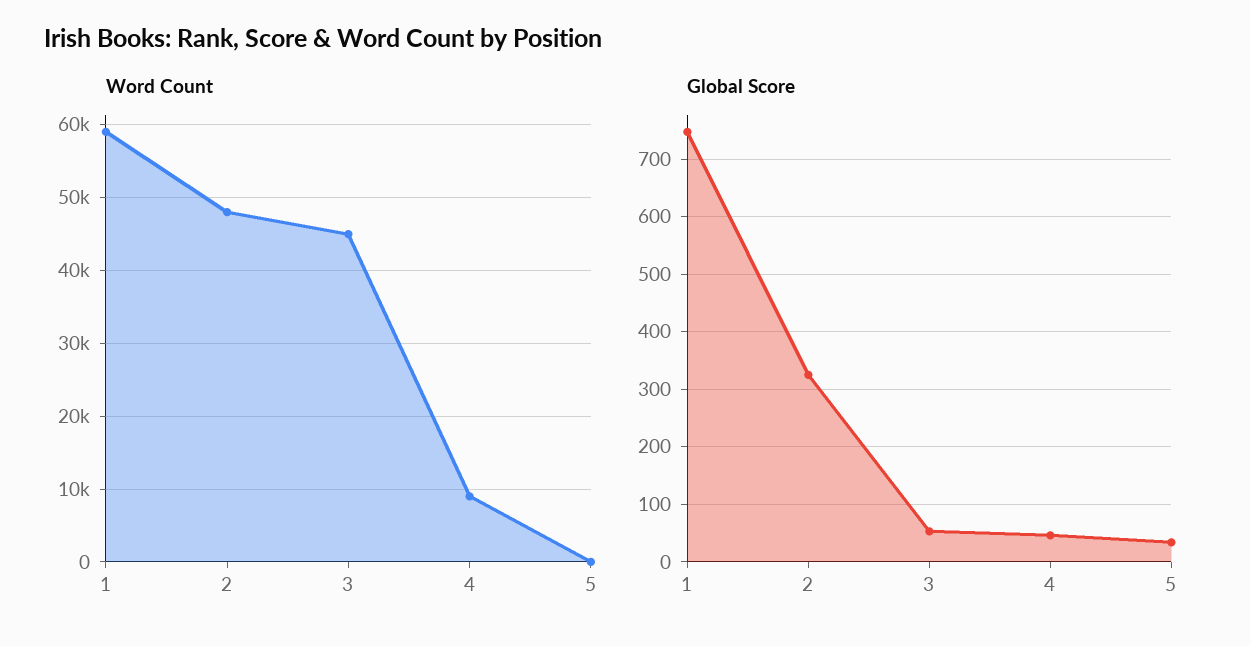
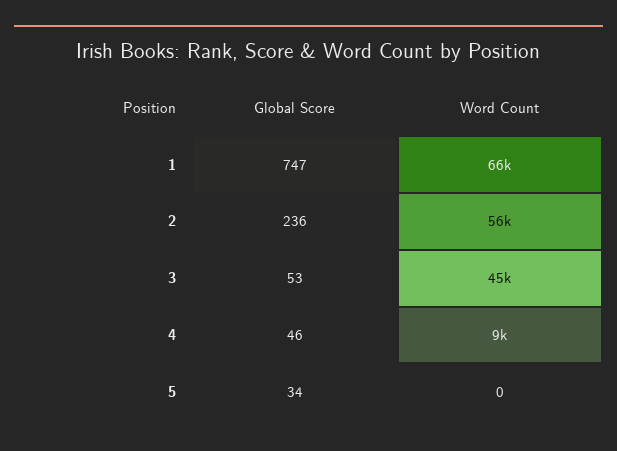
Word Count, 1: 59000 -> 66000
Word Count, 2: 48000 -> 56000
Global Score, 2: 320 -> 236

